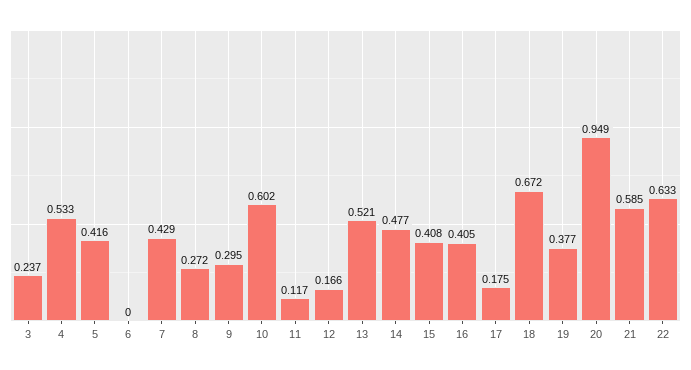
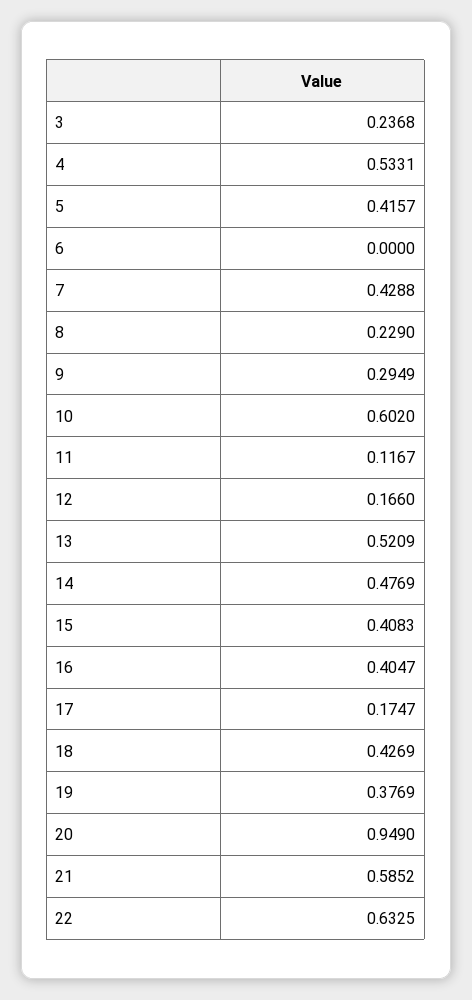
8: 0.272 -> 0.229
18: 0.672 -> 0.4269

